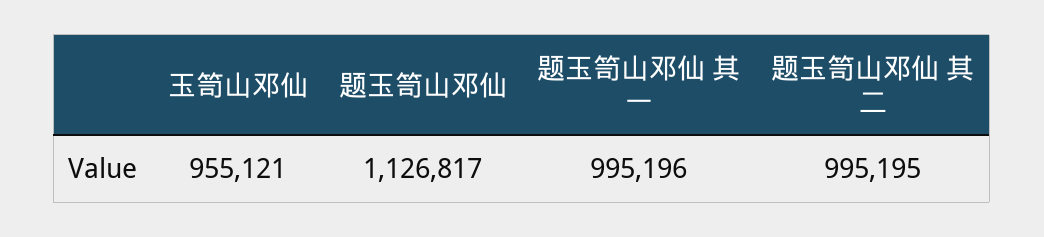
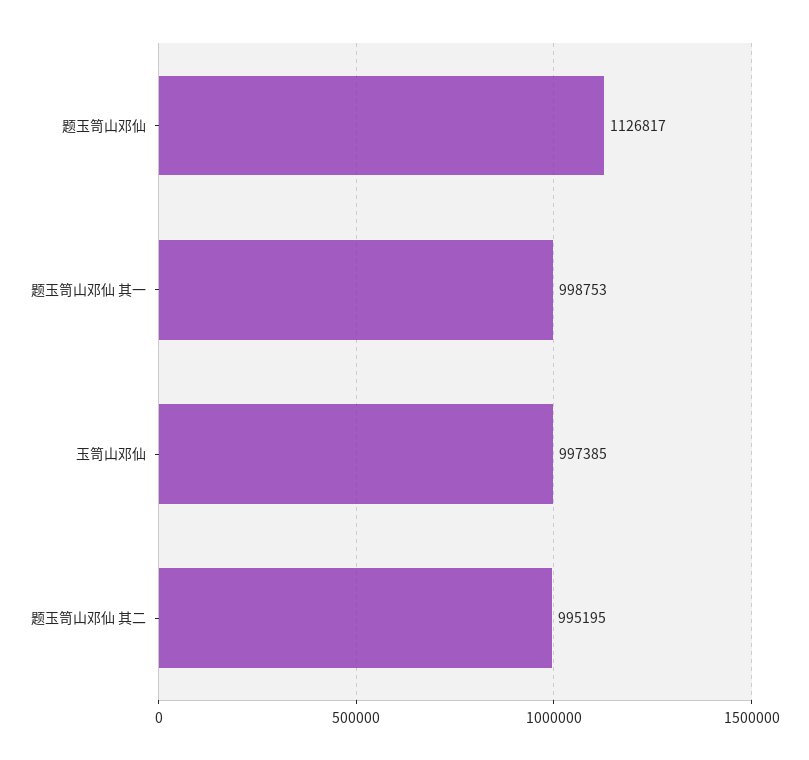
玉笥山邓仙: 955121 -> 997385
题玉笥山邓仙 其一: 995196 -> 998753

